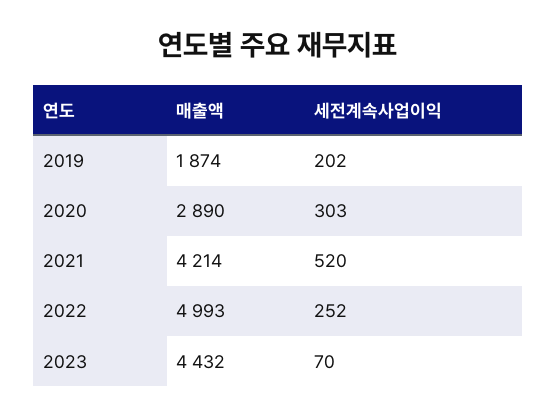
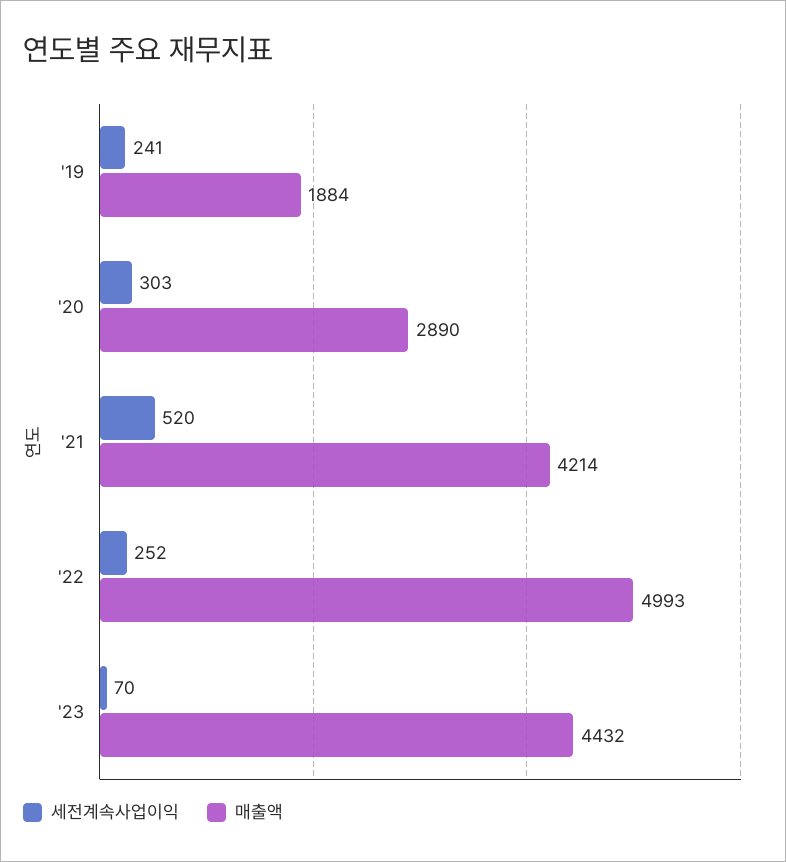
매출액, 2019: 1874 -> 1884
세전계속사업이익, 2019: 202 -> 241

